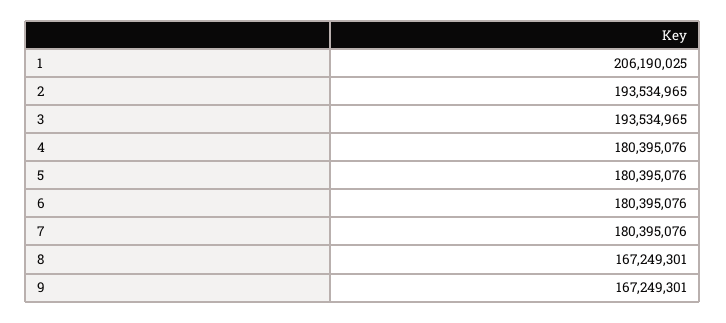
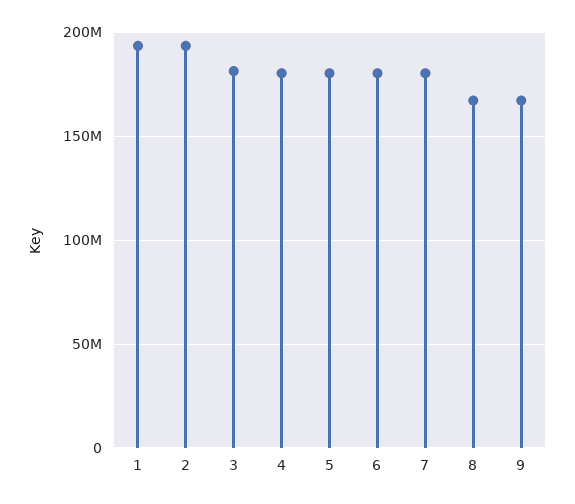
1: 206190025 -> 195000000
3: 193534965 -> 180000000

